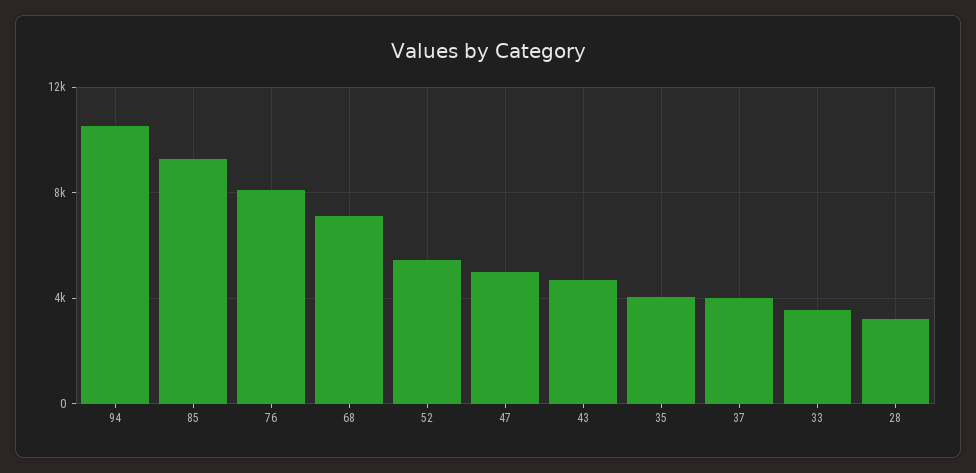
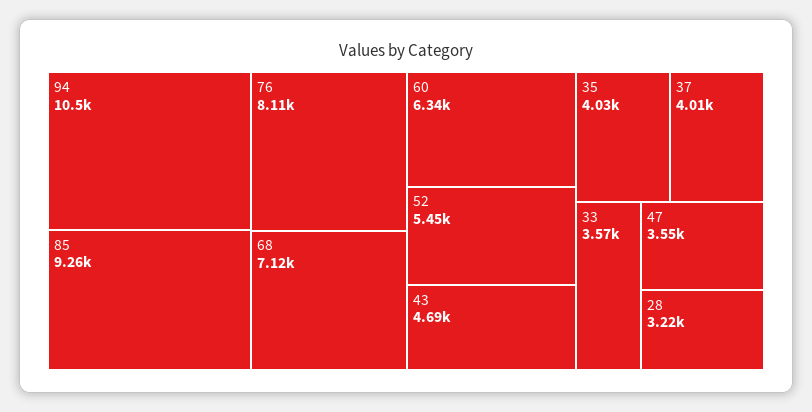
47: 5000 -> 3550
60: none -> 6340

